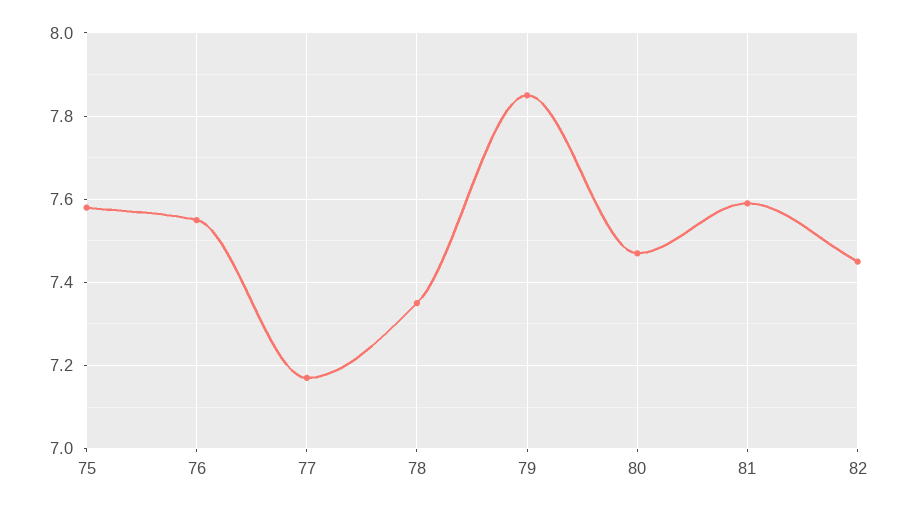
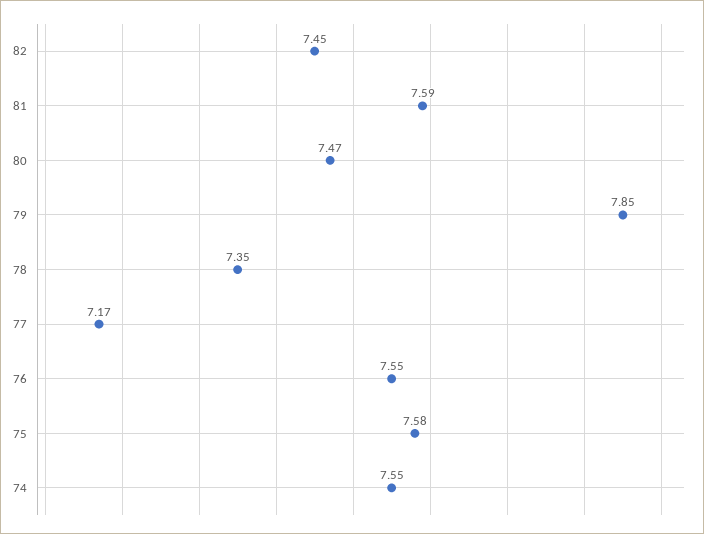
74: none -> 7.55

